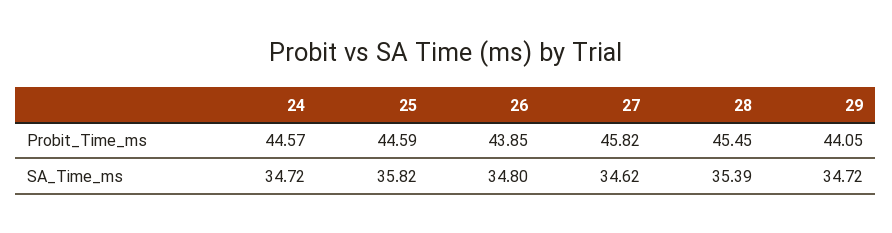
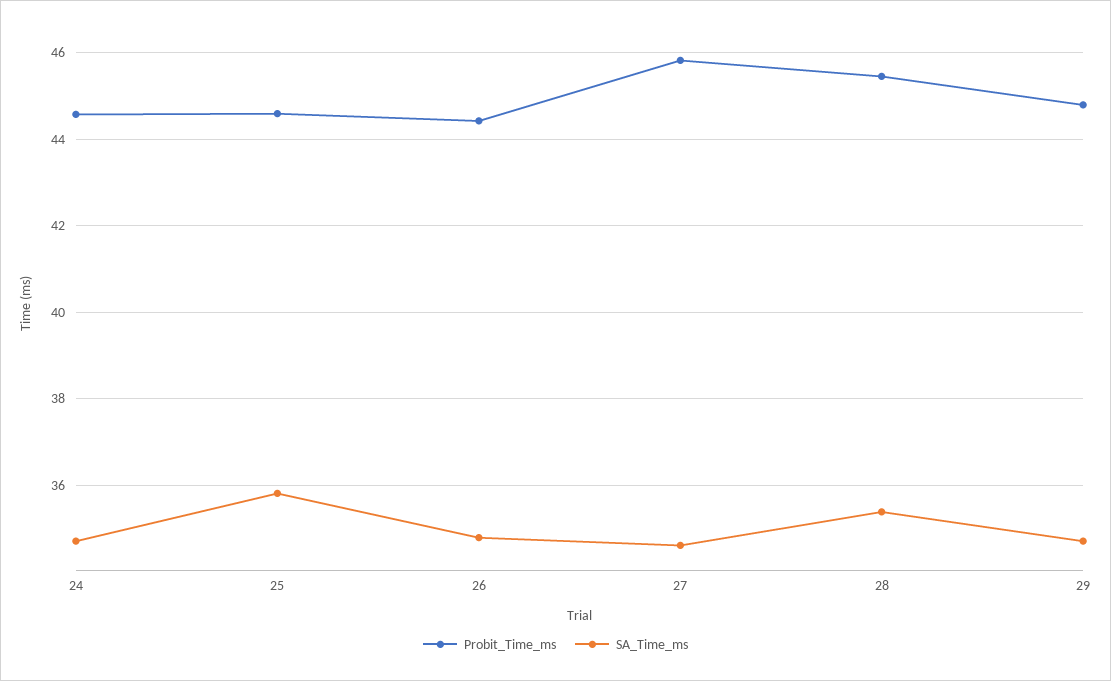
Probit_Time_ms, 26: 43.85 -> 44.4
Probit_Time_ms, 29: 44.05 -> 44.8

